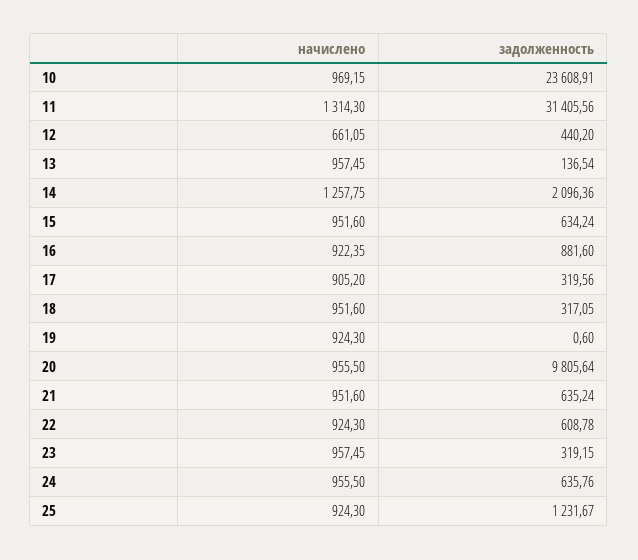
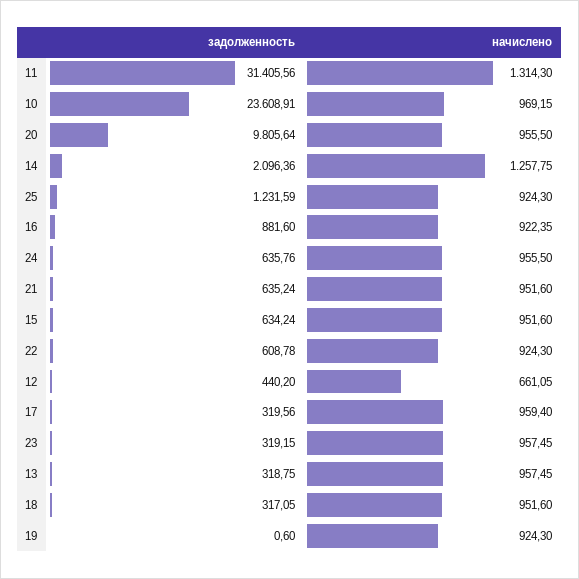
задолженность, 13: 136.54 -> 318.75
начислено, 17: 905.2 -> 959.4
задолженность, 25: 1231.67 -> 1231.59

